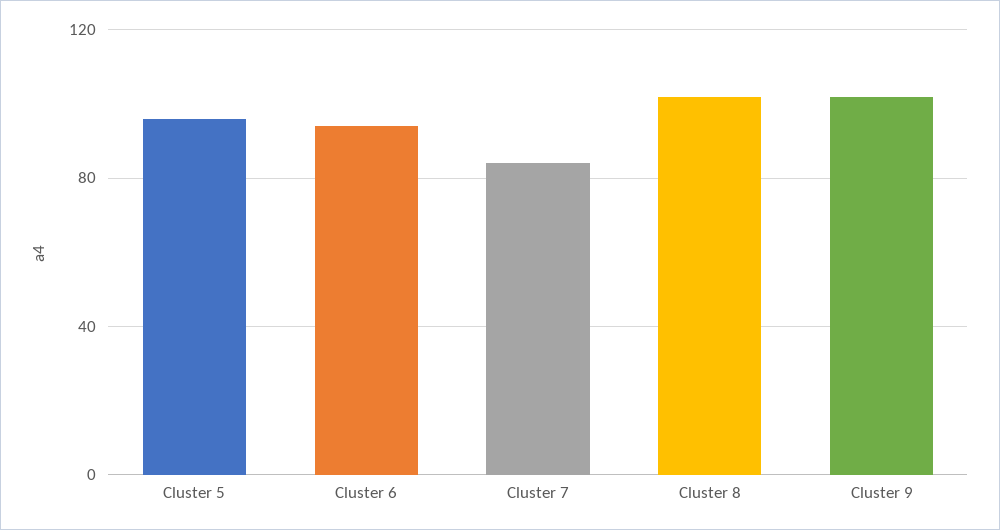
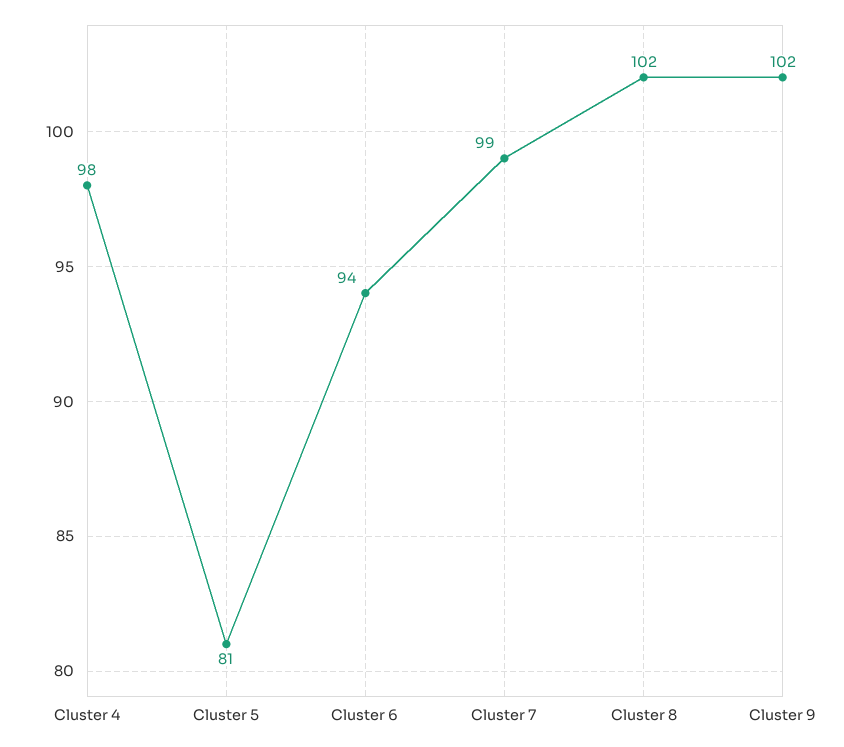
Cluster 5: 95 -> 81
Cluster 7: 85 -> 99
Cluster 4: none -> 98

